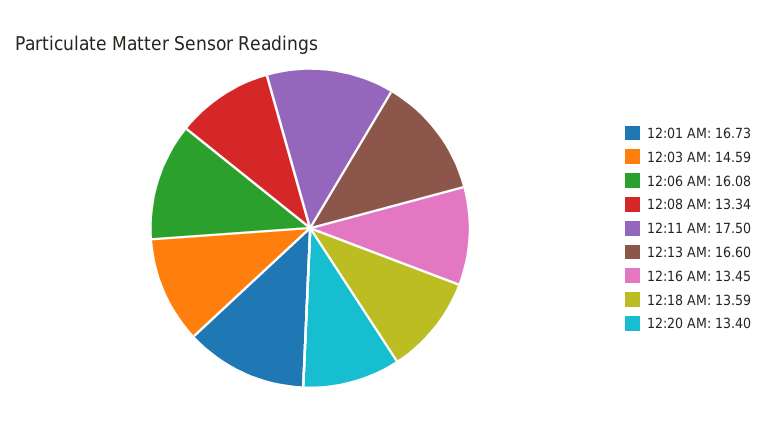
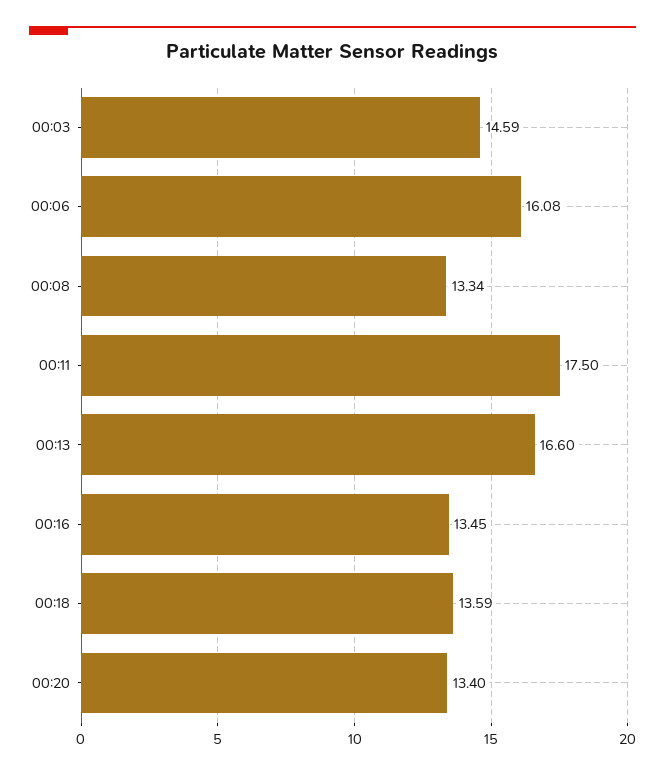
12:01 AM: 16.73 -> none

